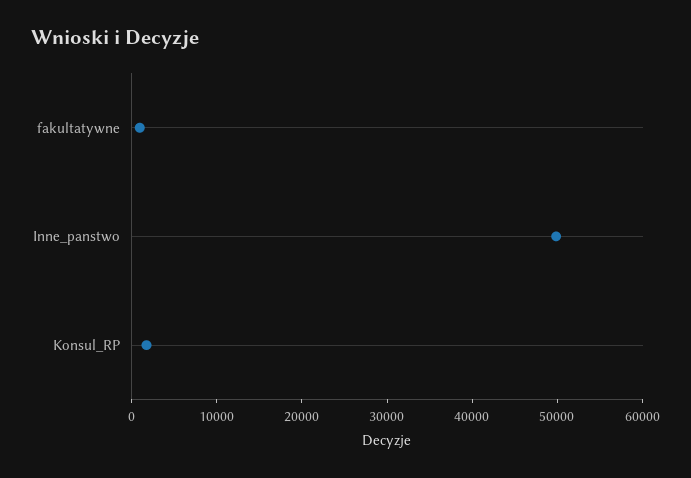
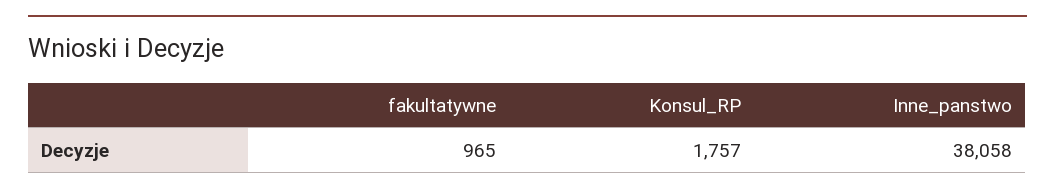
Inne_panstwo: 50000 -> 38058

